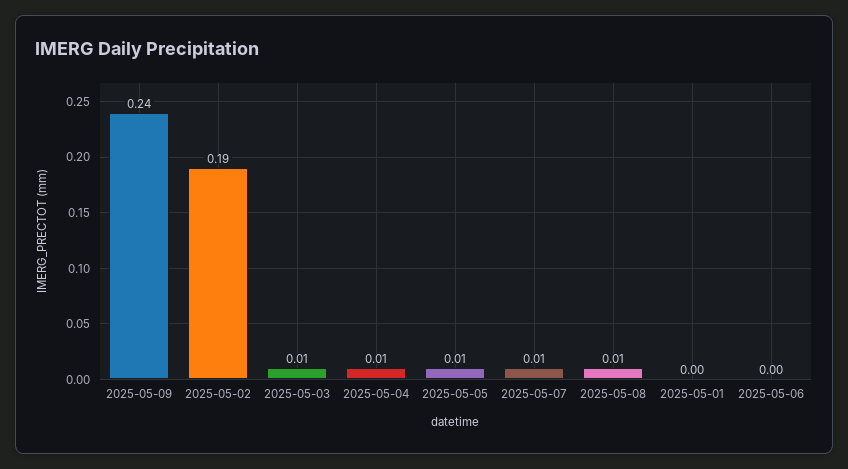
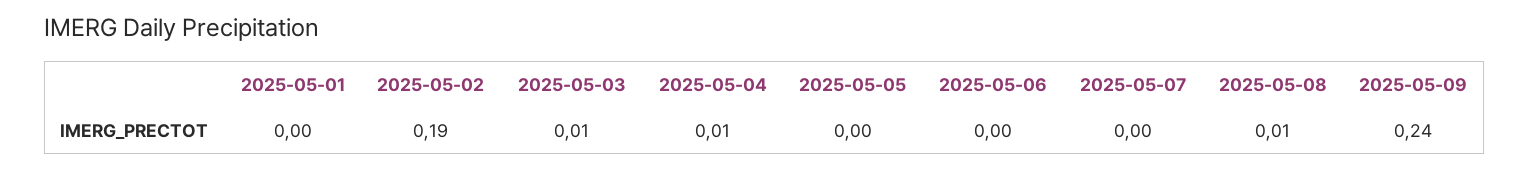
2025-05-05: 0.01 -> 0
2025-05-07: 0.01 -> 0

